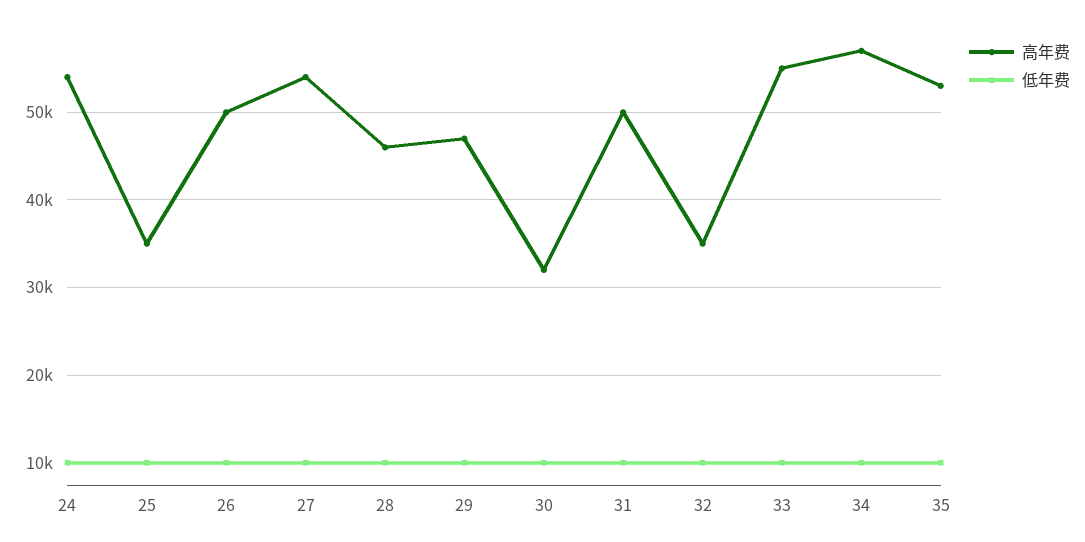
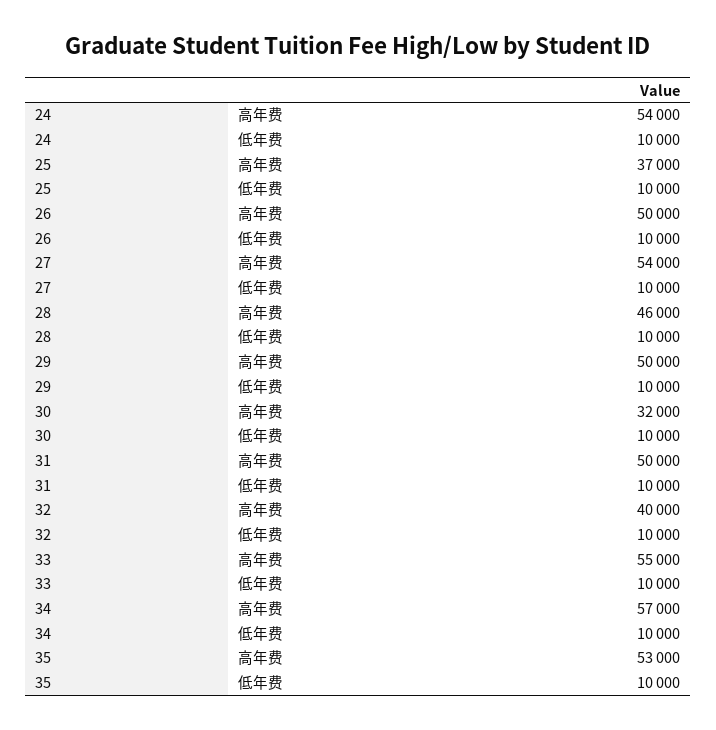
高年费, 25: 35000 -> 37000
高年费, 29: 47000 -> 50000
高年费, 32: 35000 -> 40000

